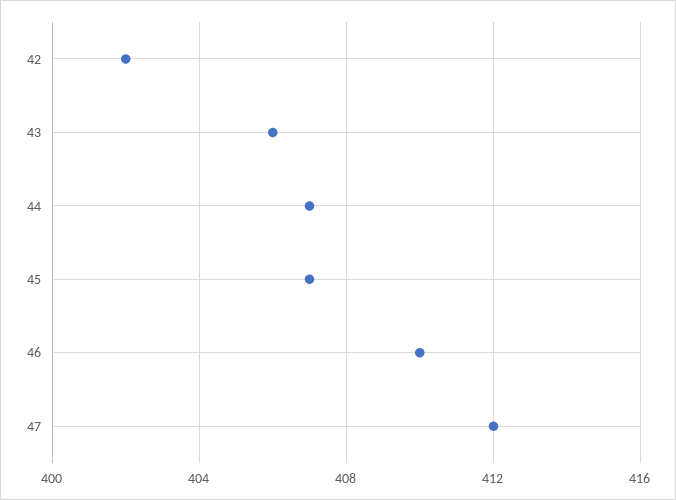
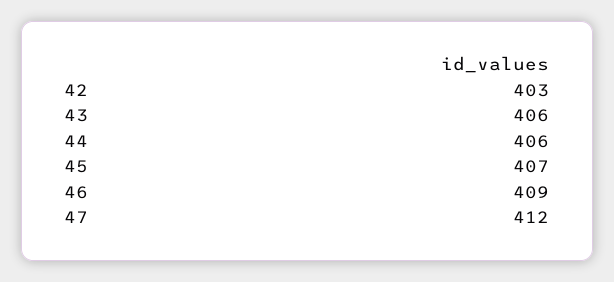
42: 402 -> 403
44: 407 -> 406
46: 410 -> 409

